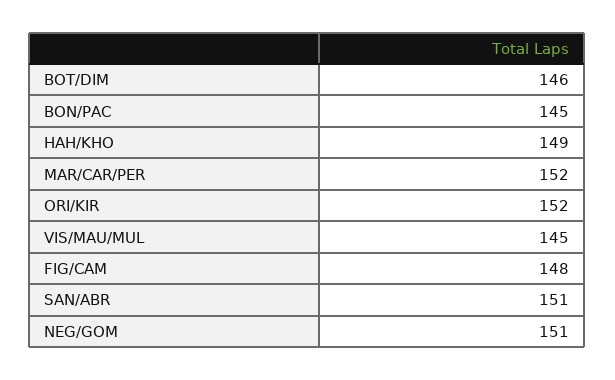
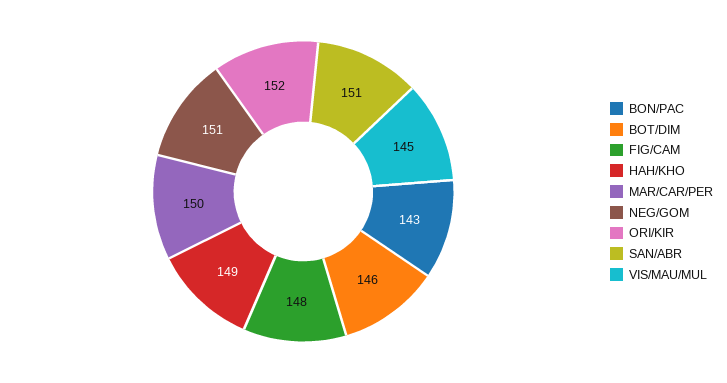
BON/PAC: 145 -> 143
MAR/CAR/PER: 152 -> 150

